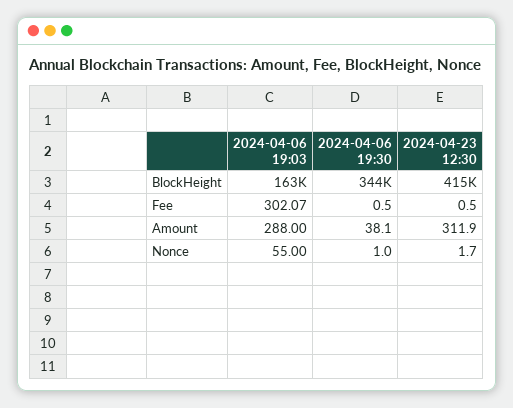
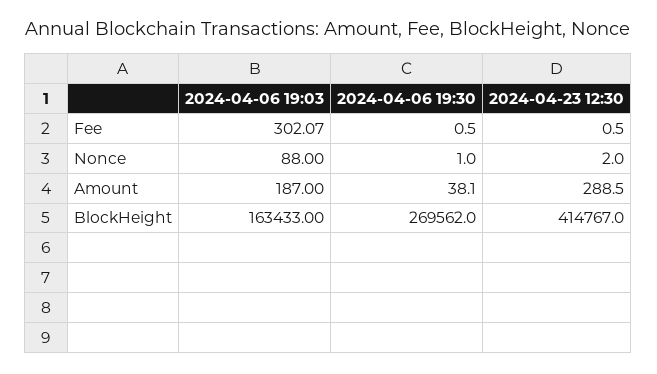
2024-04-06 19:30, BlockHeight: 344000 -> 269562
2024-04-06 19:03, Amount: 288 -> 187
2024-04-23 12:30, Amount: 311.9 -> 288.5
2024-04-06 19:03, Nonce: 55 -> 88
2024-04-23 12:30, Nonce: 1.7 -> 2

